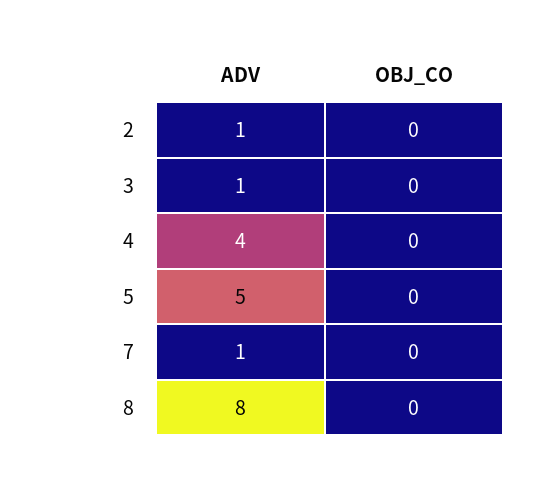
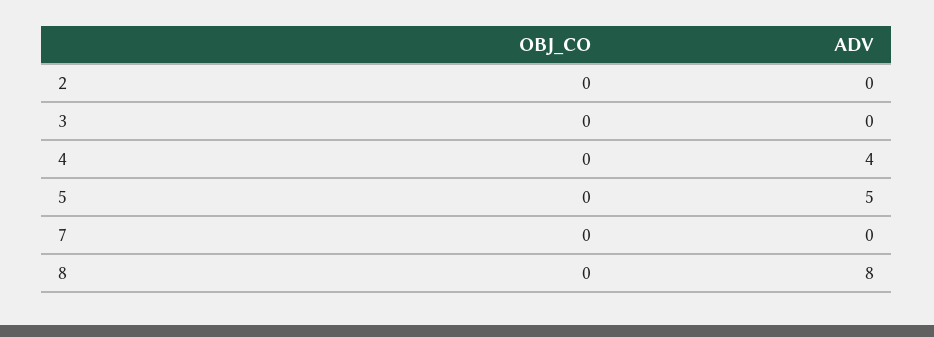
ADV, 2: 1 -> 0
ADV, 3: 1 -> 0
ADV, 7: 1 -> 0

